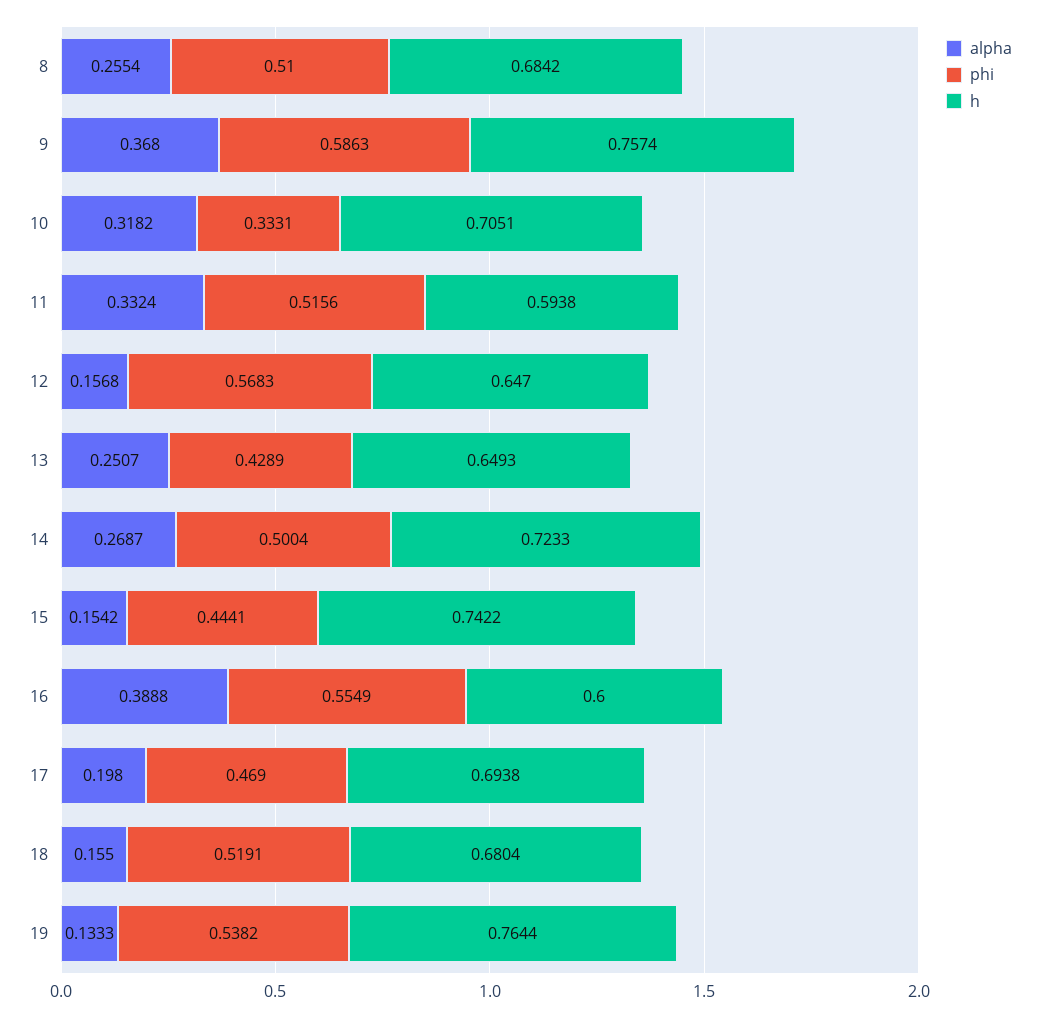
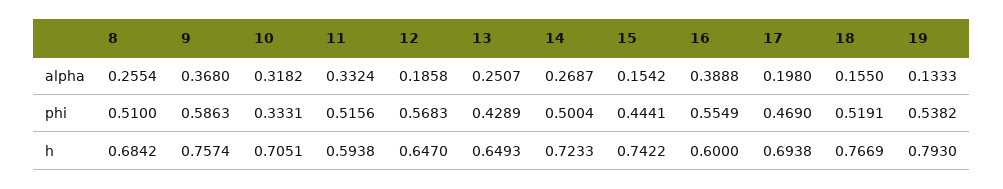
alpha, 12: 0.1568 -> 0.1858
h, 18: 0.6804 -> 0.7669
h, 19: 0.7644 -> 0.793

